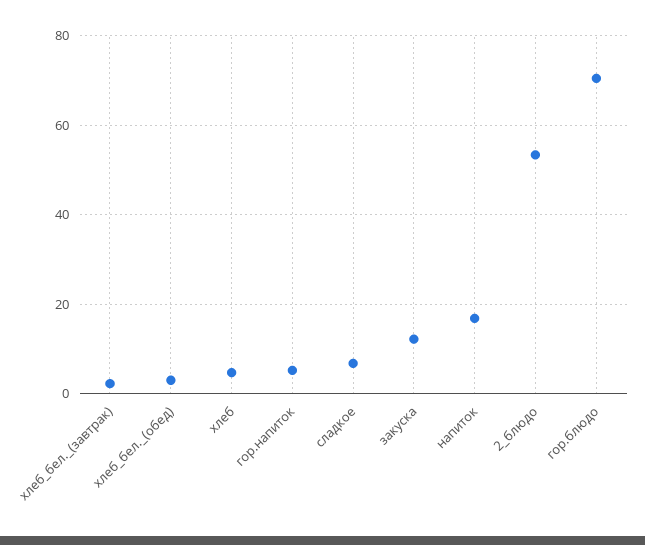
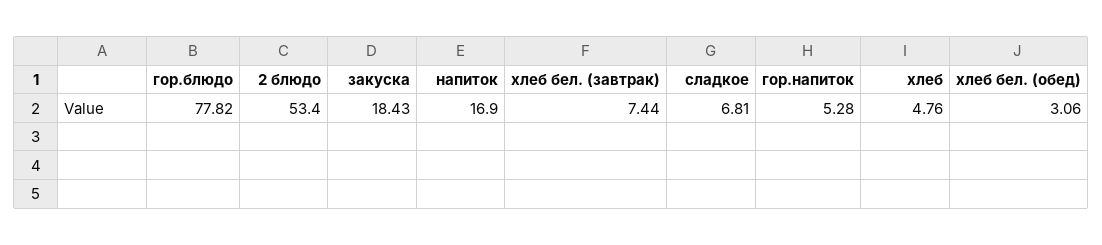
хлеб_бел._(завтрак): 2 -> 7.44
закуска: 12 -> 18.43
гор.блюдо: 70 -> 77.82

